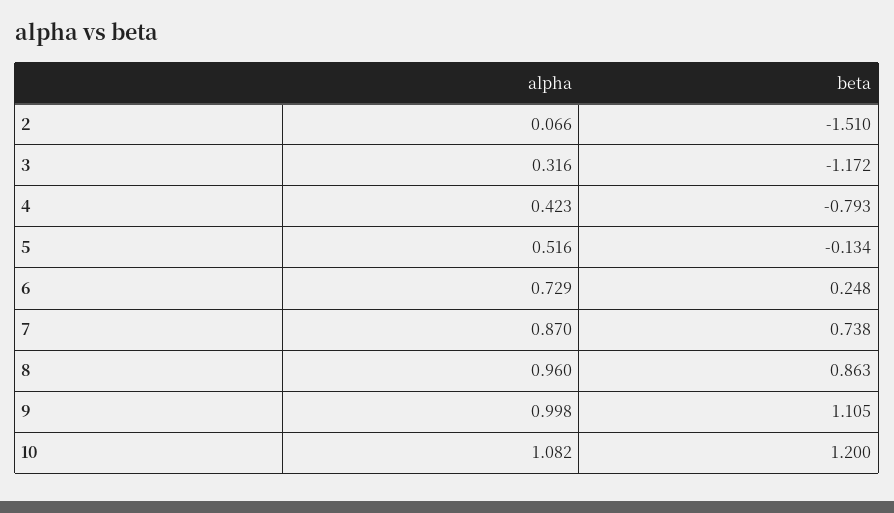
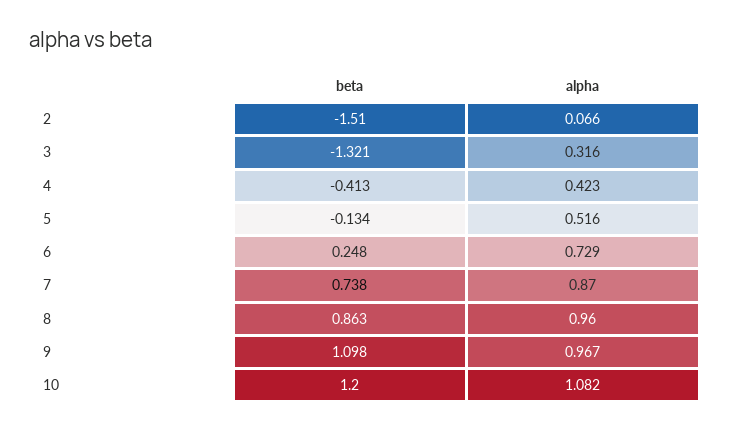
beta, 3: -1.172 -> -1.321
beta, 4: -0.793 -> -0.413
alpha, 9: 0.998 -> 0.967
beta, 9: 1.105 -> 1.098

